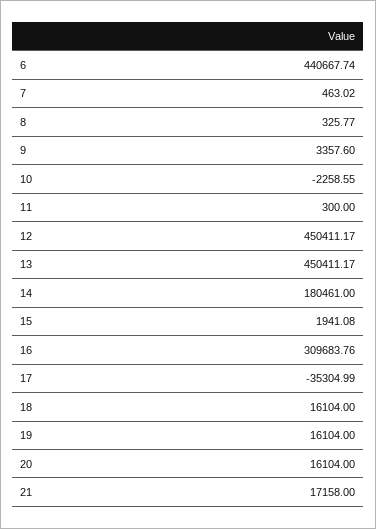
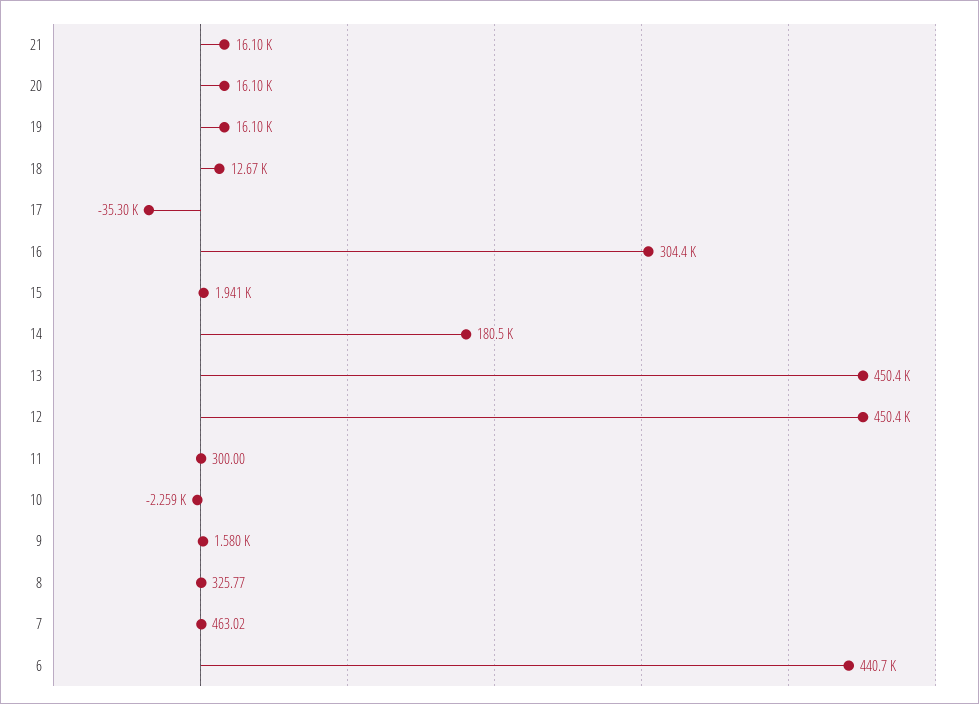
9: 3357.6 -> 1580
16: 309683.76 -> 304400
18: 16104 -> 12670
21: 17158 -> 16100

